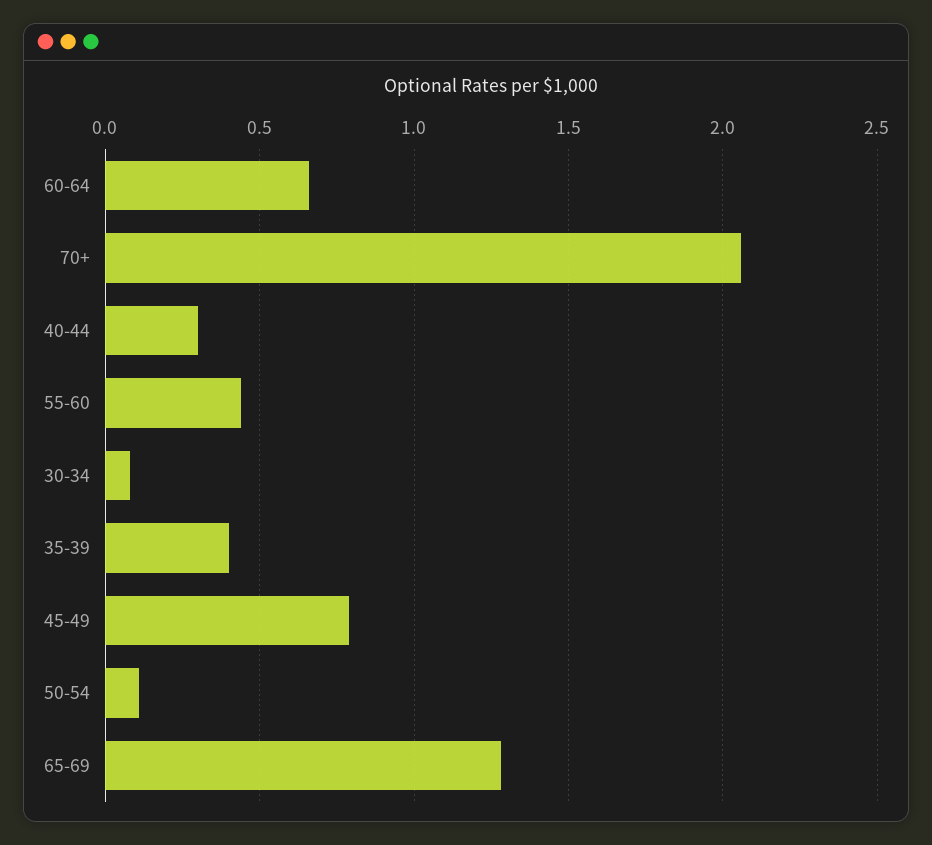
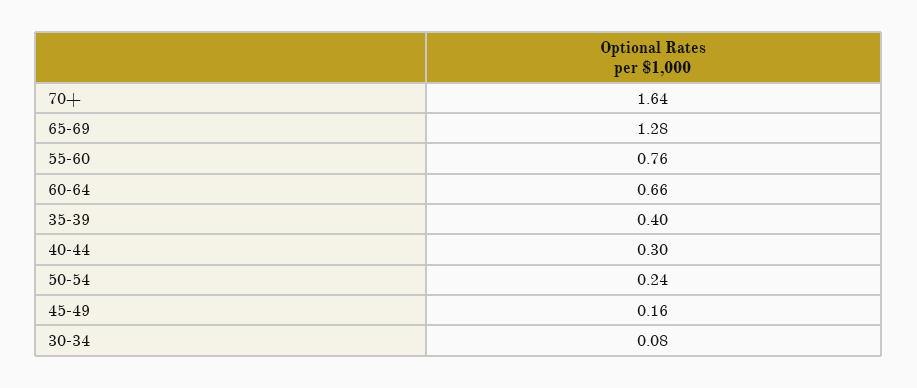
70+: 2.05 -> 1.64
55-60: 0.45 -> 0.76
45-49: 0.8 -> 0.16
50-54: 0.1 -> 0.24

